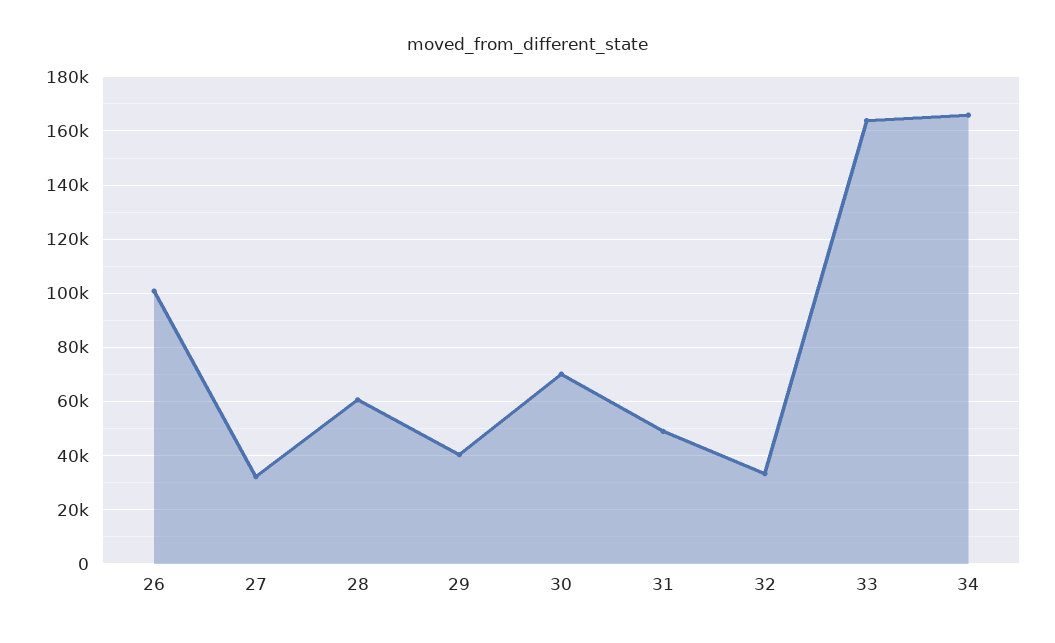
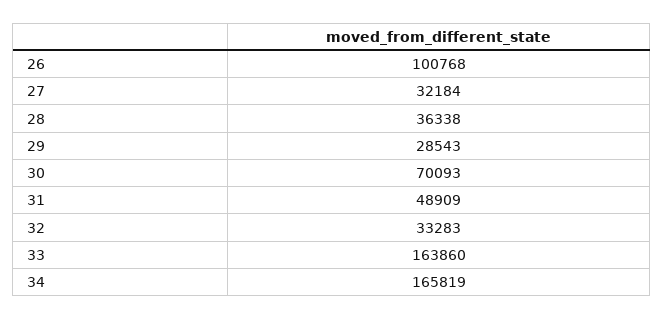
28: 60000 -> 36338
29: 40000 -> 28543

